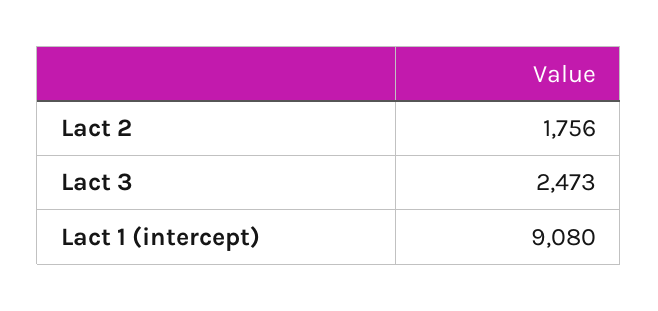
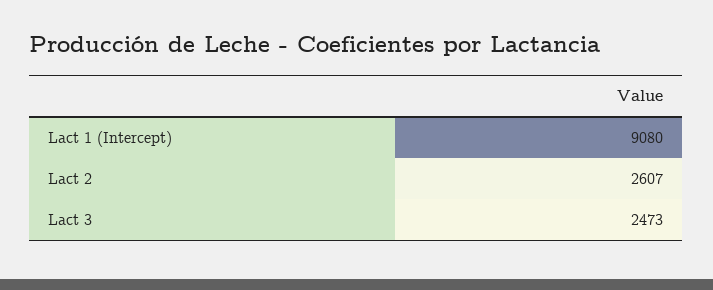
Lact 2: 1756 -> 2607

